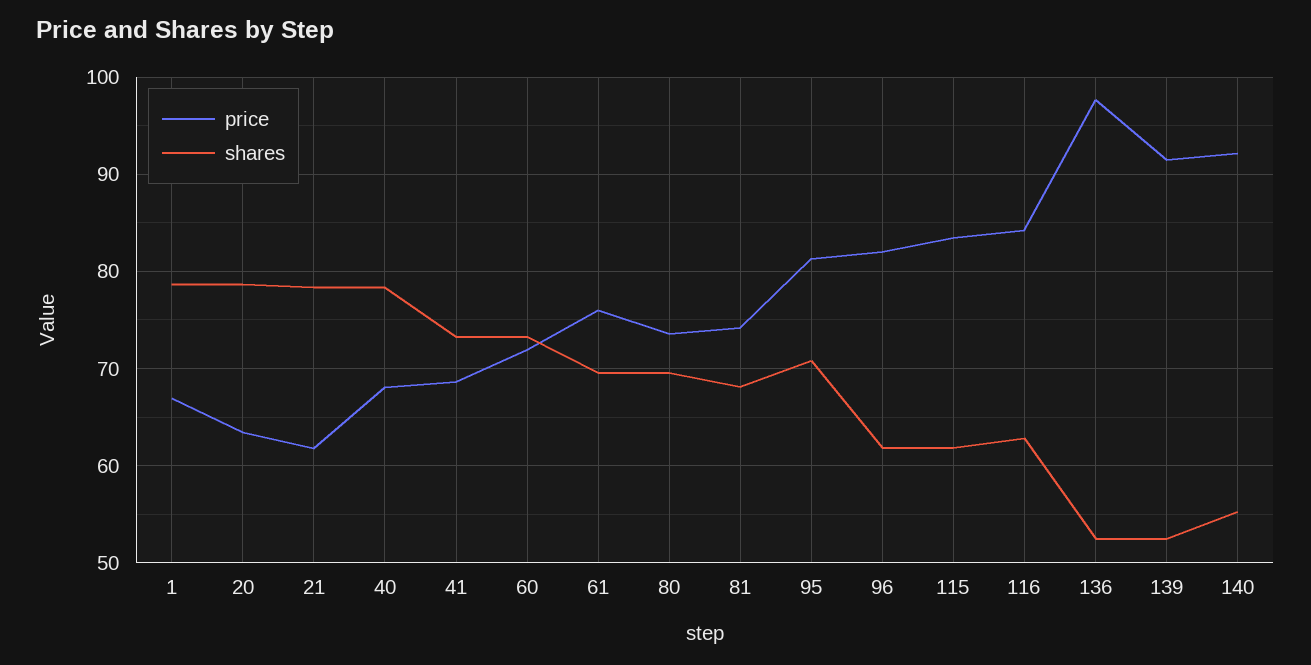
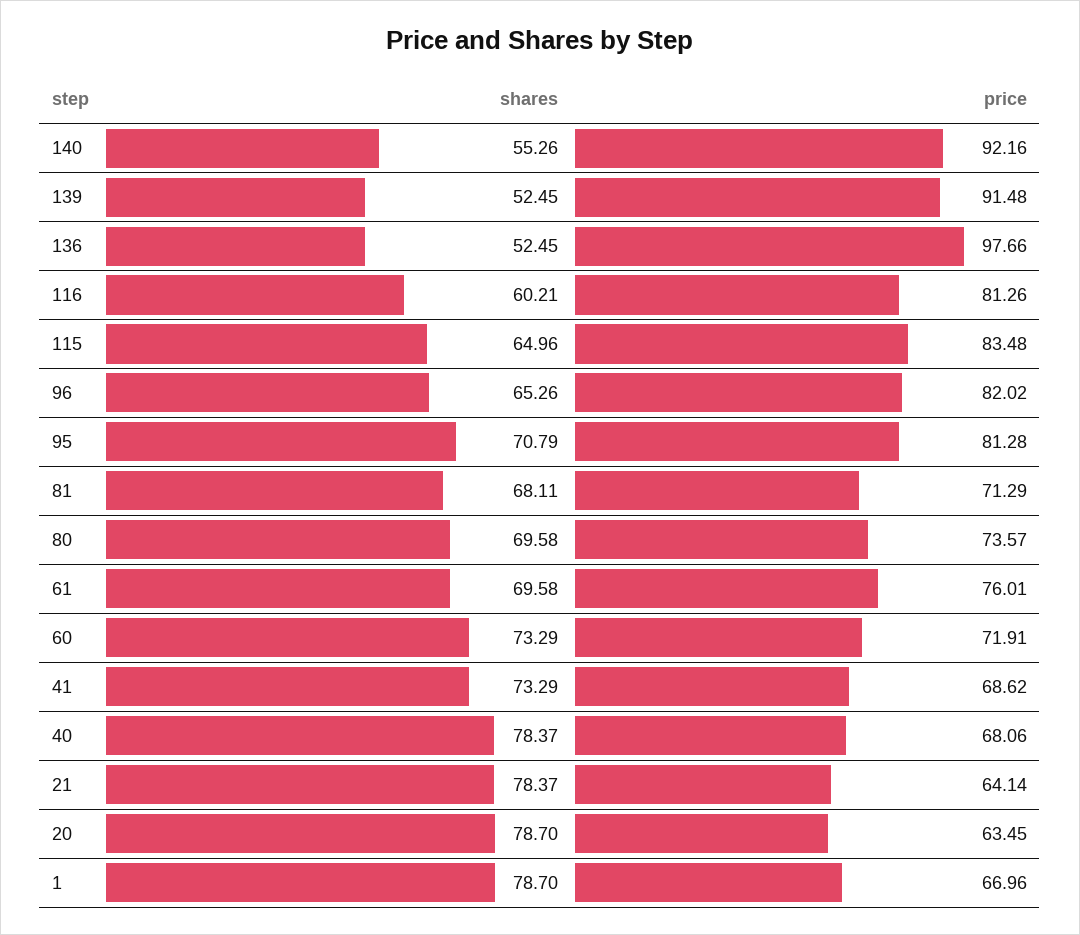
price, 21: 62 -> 64.14
price, 81: 74 -> 71.29
shares, 96: 62 -> 65.26
shares, 115: 62 -> 64.96
price, 116: 84 -> 81.26
shares, 116: 63 -> 60.21

